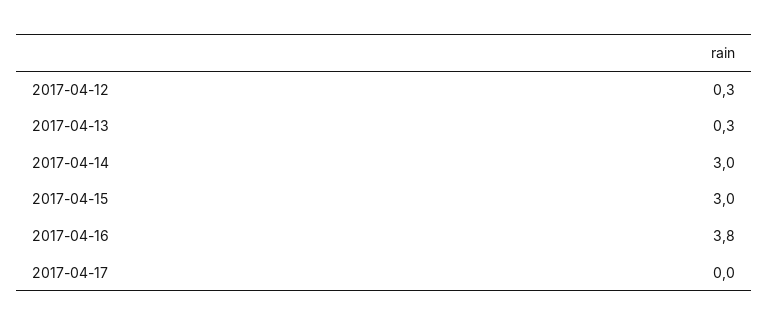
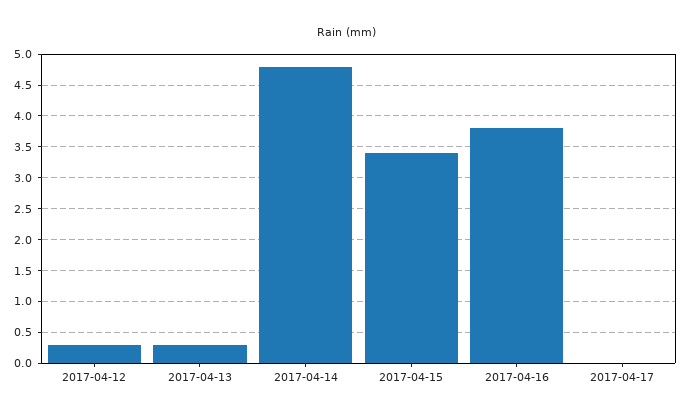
2017-04-14: 3 -> 4.8
2017-04-15: 3 -> 3.4

